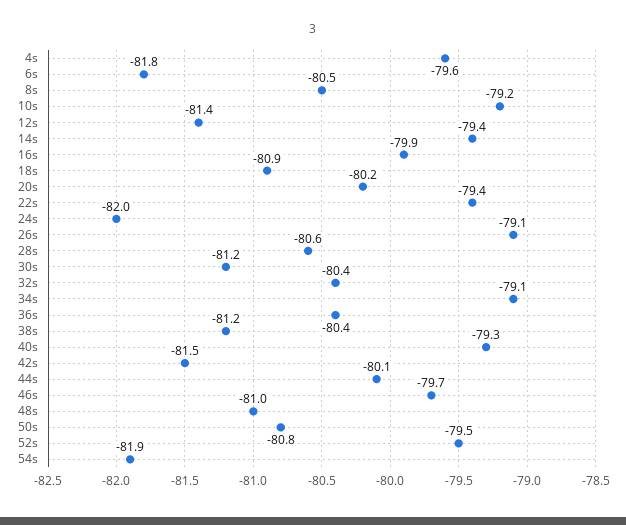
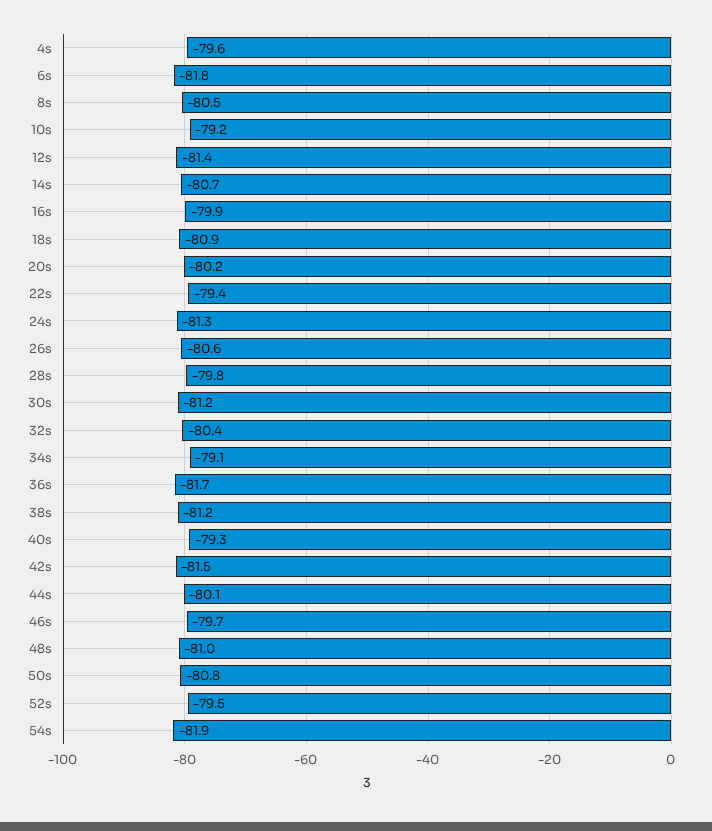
14s: -79.4 -> -80.7
24s: -82 -> -81.3
26s: -79.1 -> -80.6
28s: -80.6 -> -79.8
36s: -80.4 -> -81.7

